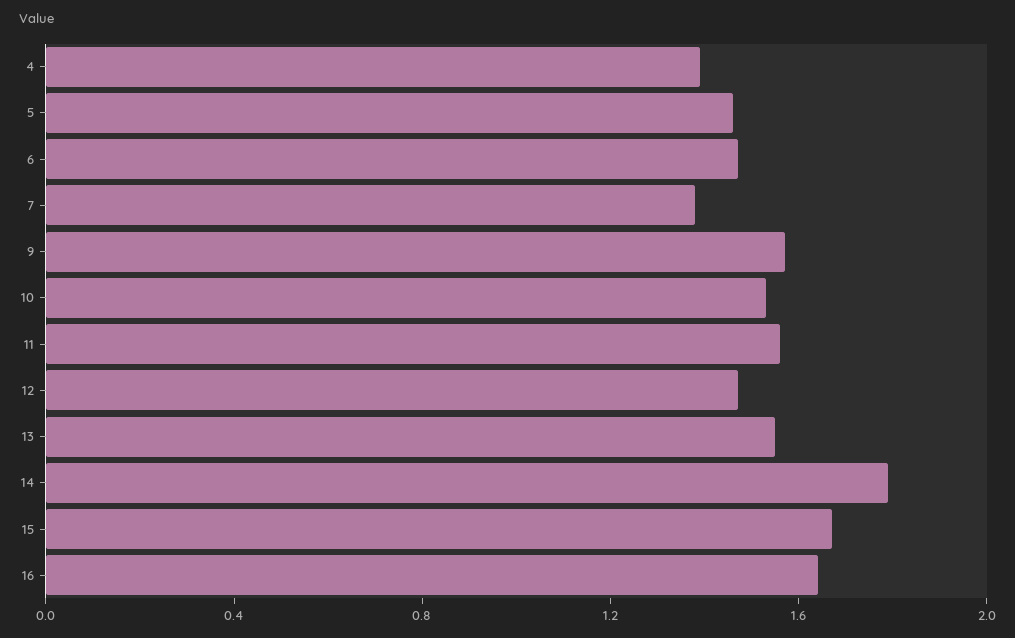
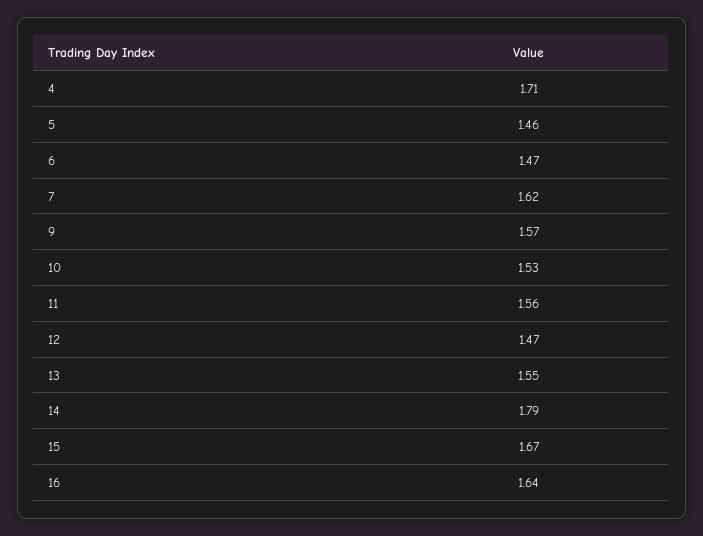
4: 1.4 -> 1.71
7: 1.4 -> 1.62

